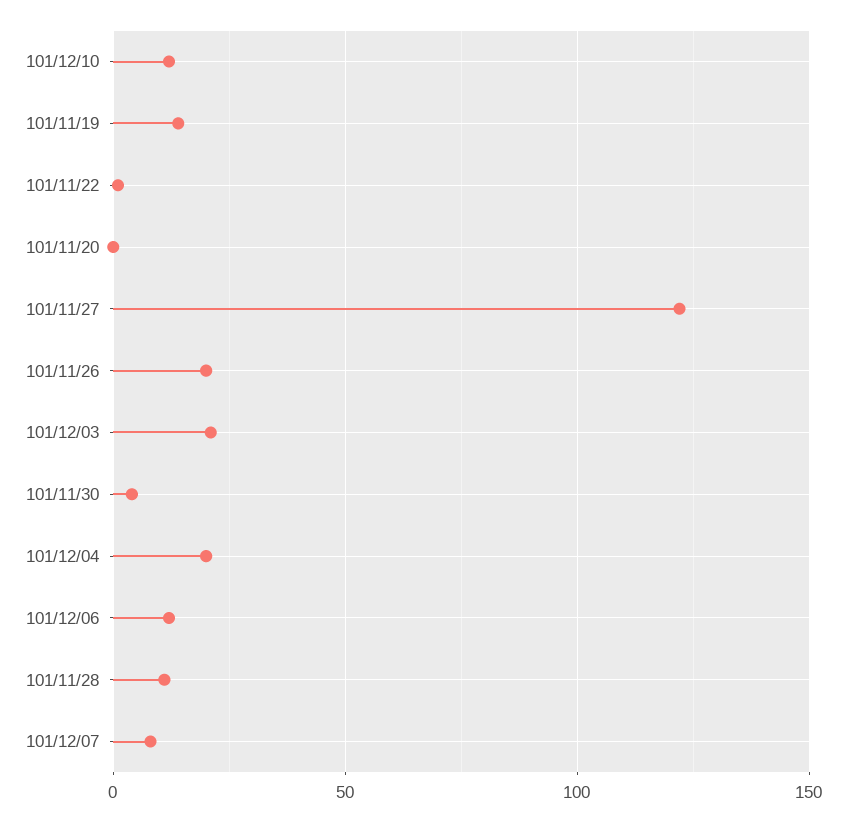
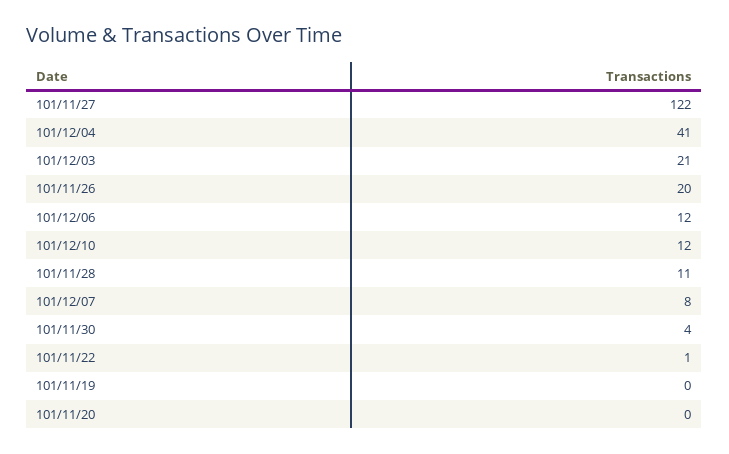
101/11/19: 15 -> 0
101/12/04: 20 -> 41

